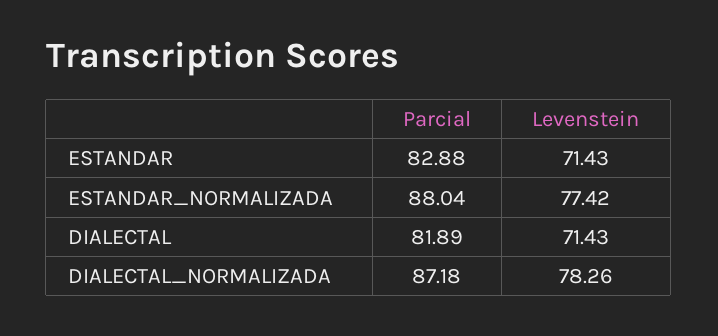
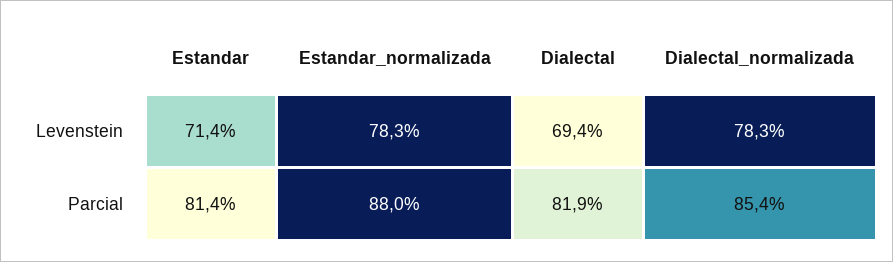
Parcial, ESTANDAR: 82.88 -> 81.4
Levenstein, ESTANDAR_NORMALIZADA: 77.42 -> 78.3
Levenstein, DIALECTAL: 71.43 -> 69.4
Parcial, DIALECTAL_NORMALIZADA: 87.18 -> 85.4

